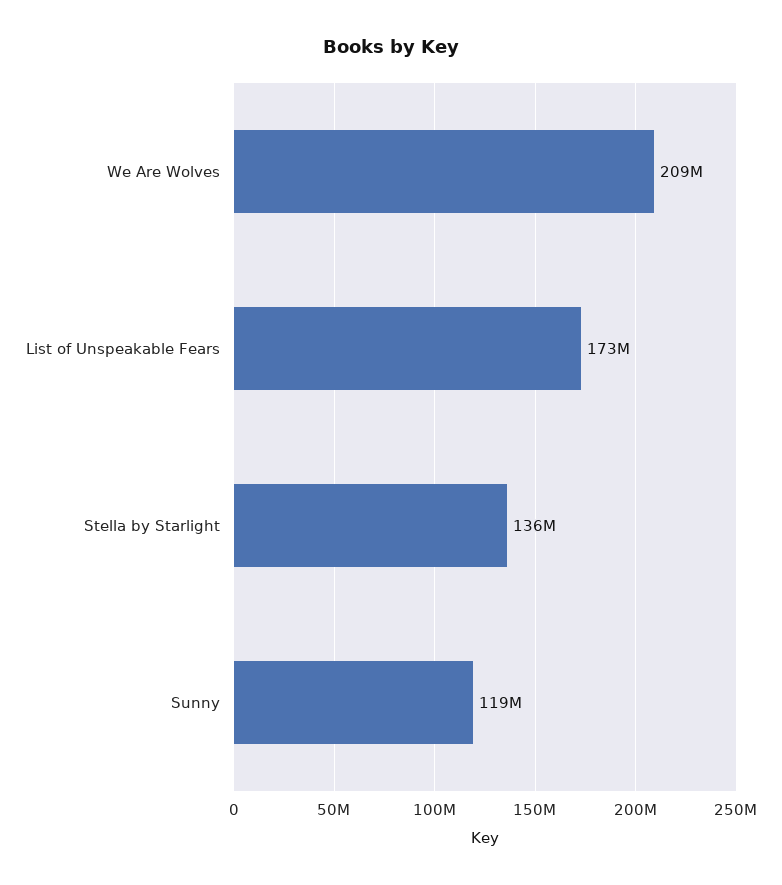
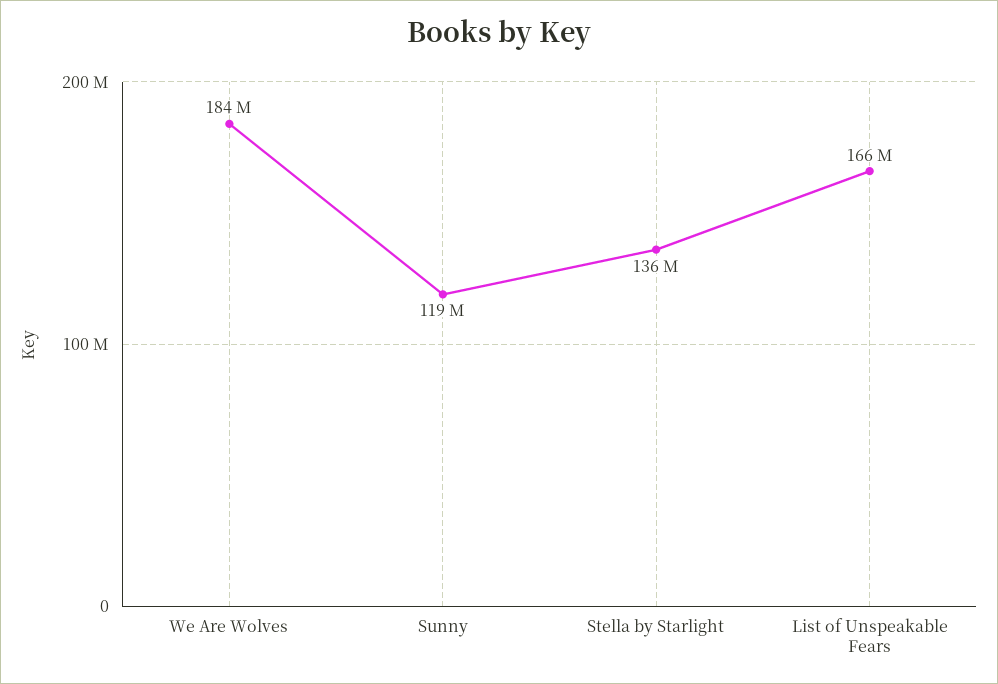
We Are Wolves: 209000000 -> 184000000
List of Unspeakable Fears: 173000000 -> 166000000

